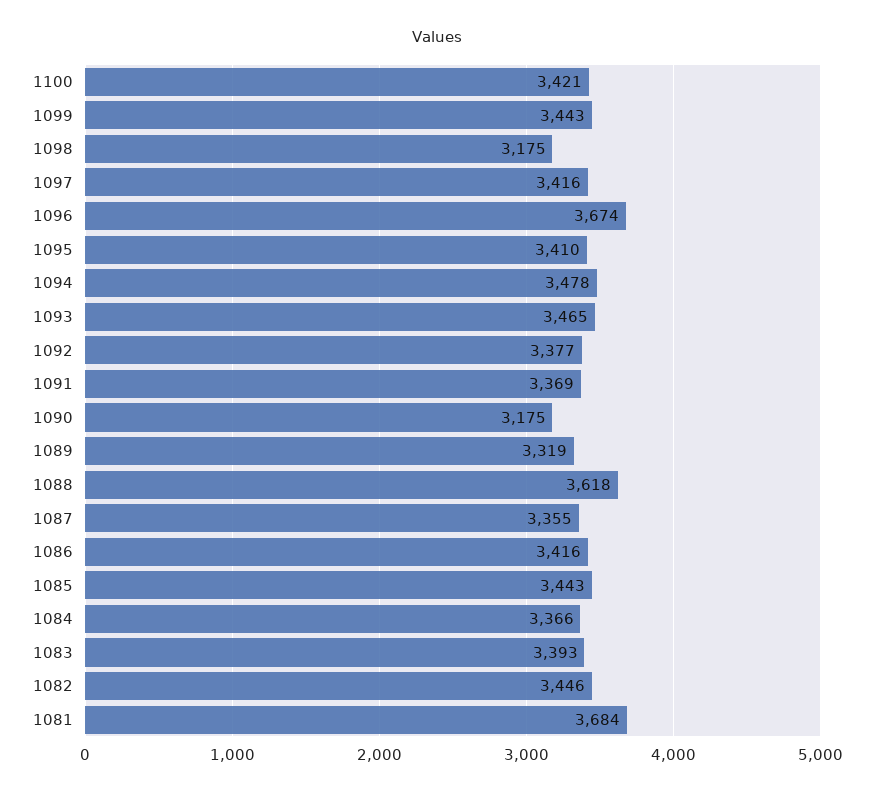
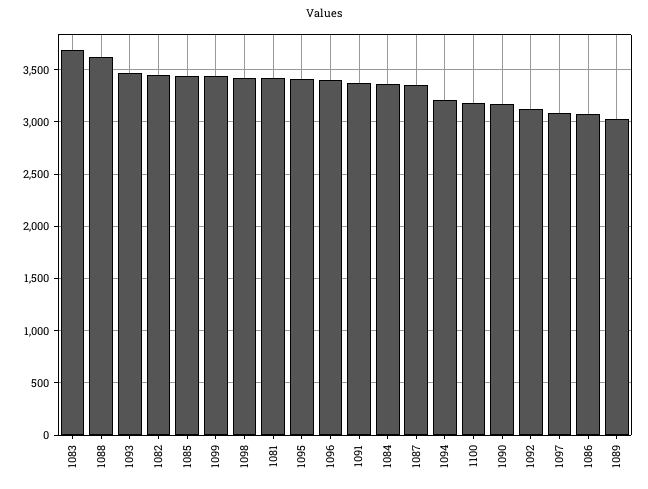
1100: 3421 -> 3200
1098: 3175 -> 3400
1097: 3416 -> 3100
1096: 3674 -> 3400
1094: 3478 -> 3200
1092: 3377 -> 3100
1089: 3319 -> 3000
1086: 3416 -> 3100
1083: 3393 -> 3700
1081: 3684 -> 3400

